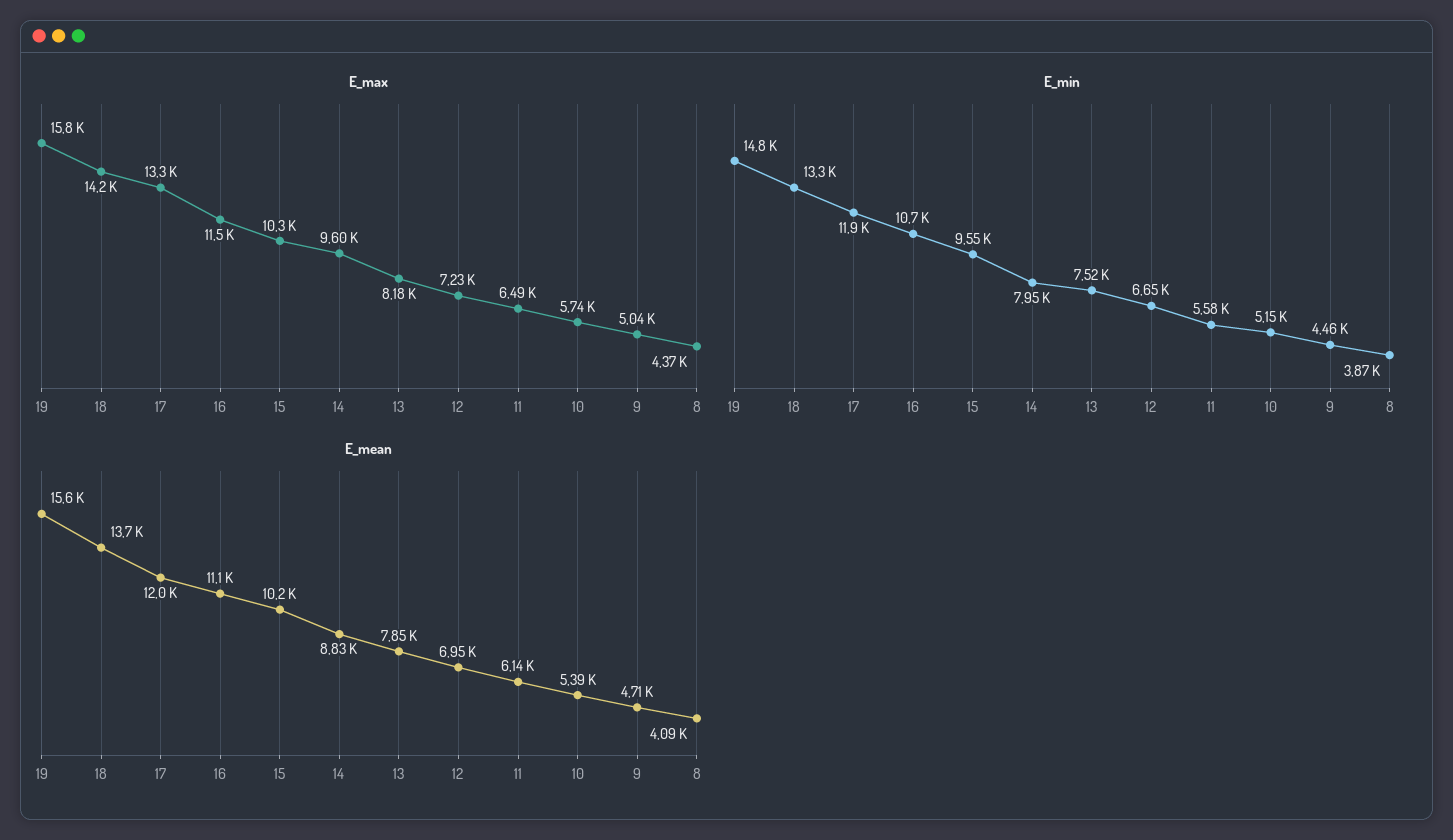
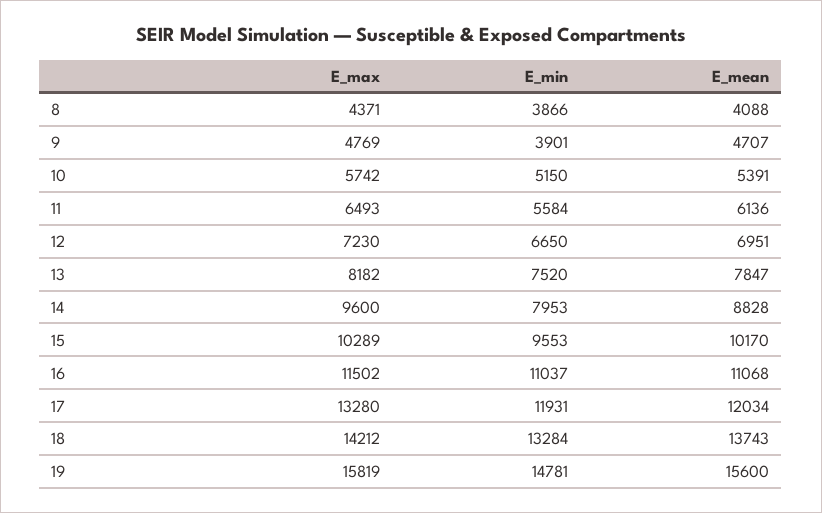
E_max, 9: 5040 -> 4769
E_min, 16: 10700 -> 11037
E_min, 9: 4460 -> 3901

